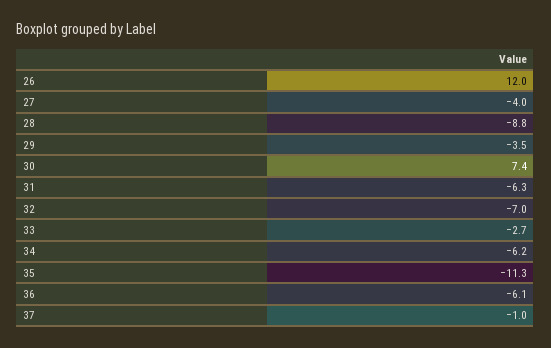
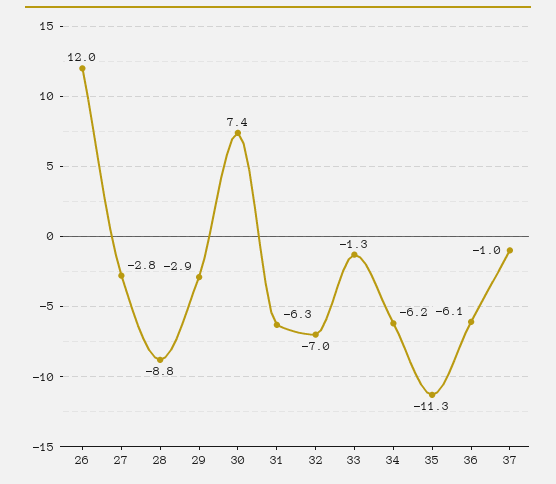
27: -4 -> -2.8
29: -3.5 -> -2.9
33: -2.7 -> -1.3

